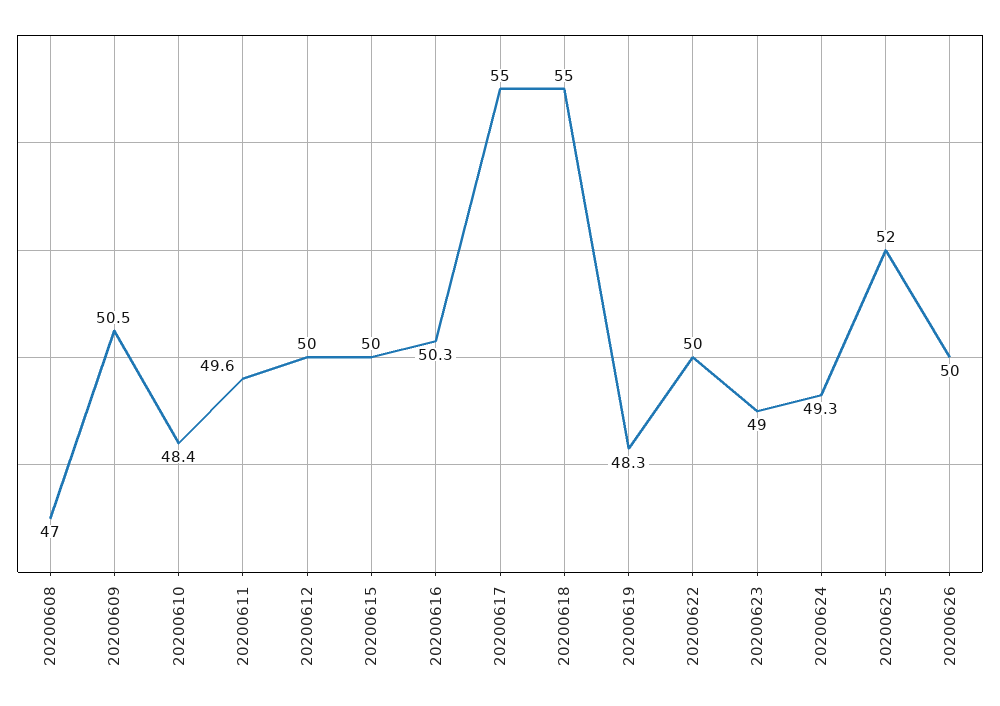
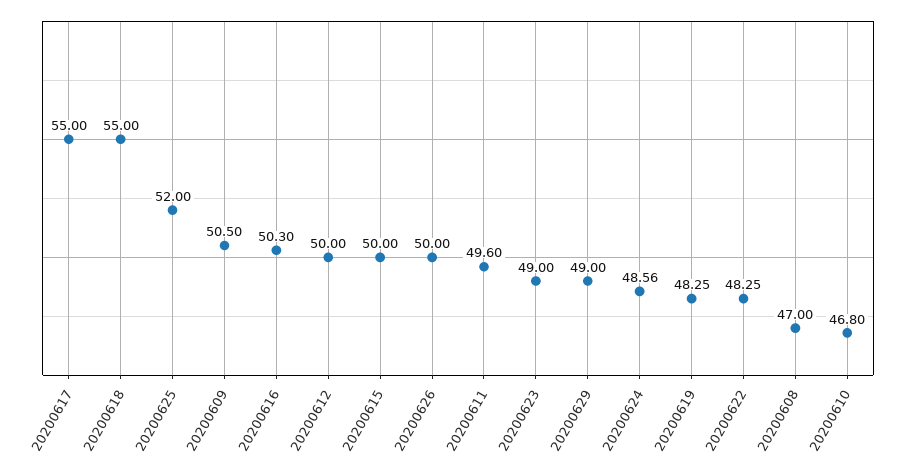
20200610: 48.4 -> 46.8
20200622: 50 -> 48.25
20200624: 49.3 -> 48.56
20200629: none -> 49

